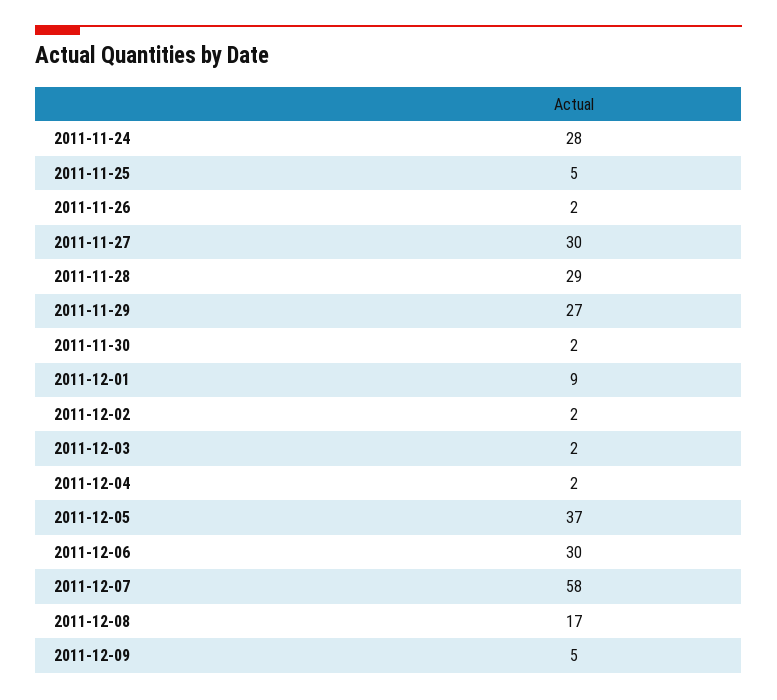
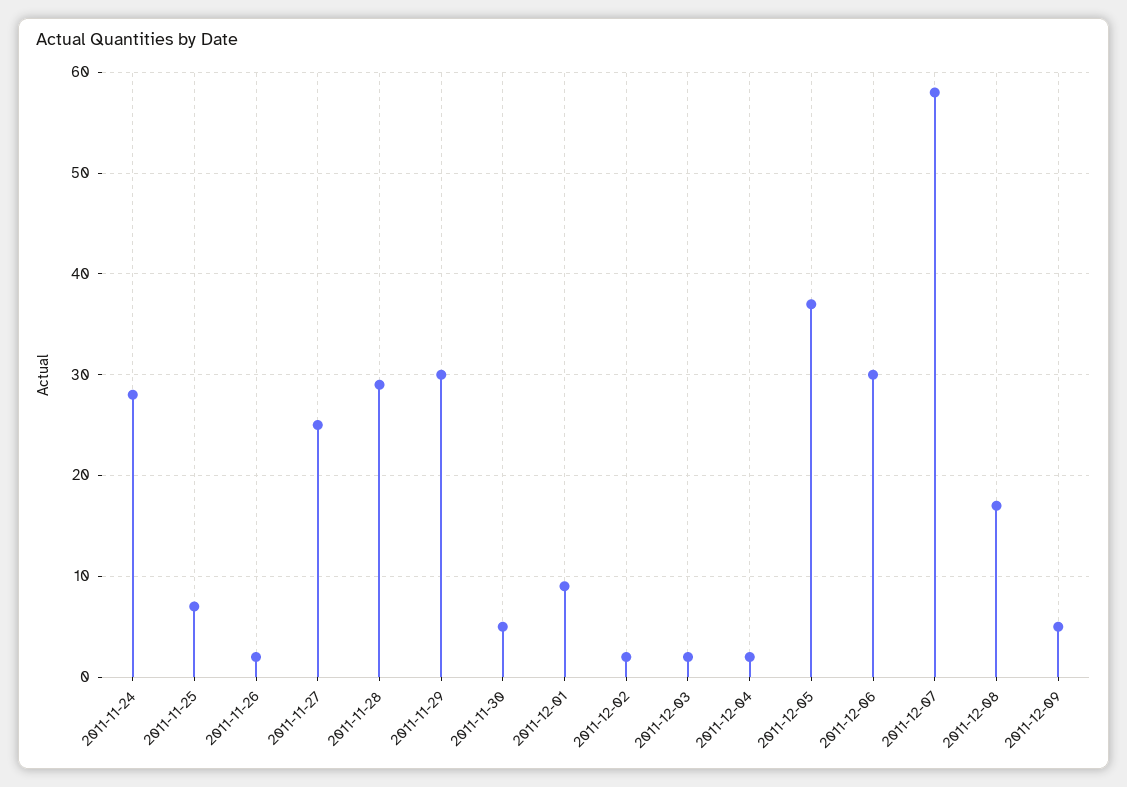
2011-11-25: 5 -> 7
2011-11-27: 30 -> 25
2011-11-29: 27 -> 30
2011-11-30: 2 -> 5

